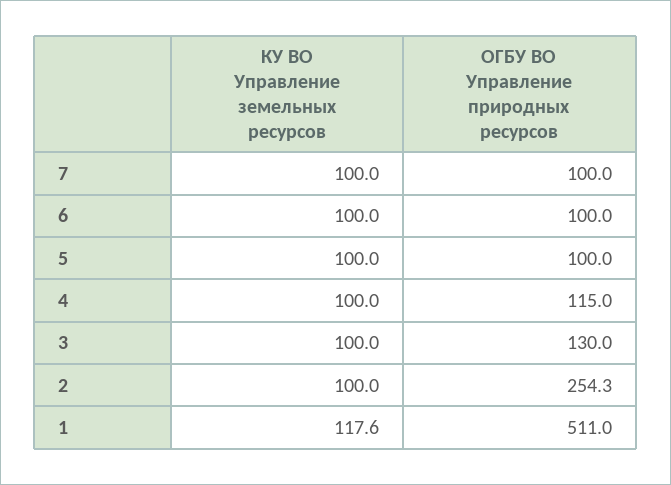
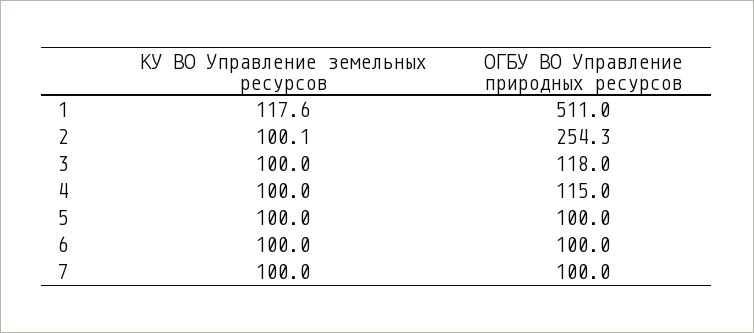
ОГБУ ВО Управление природных ресурсов, 3: 130 -> 118
КУ ВО Управление земельных ресурсов, 2: 100 -> 100.1

